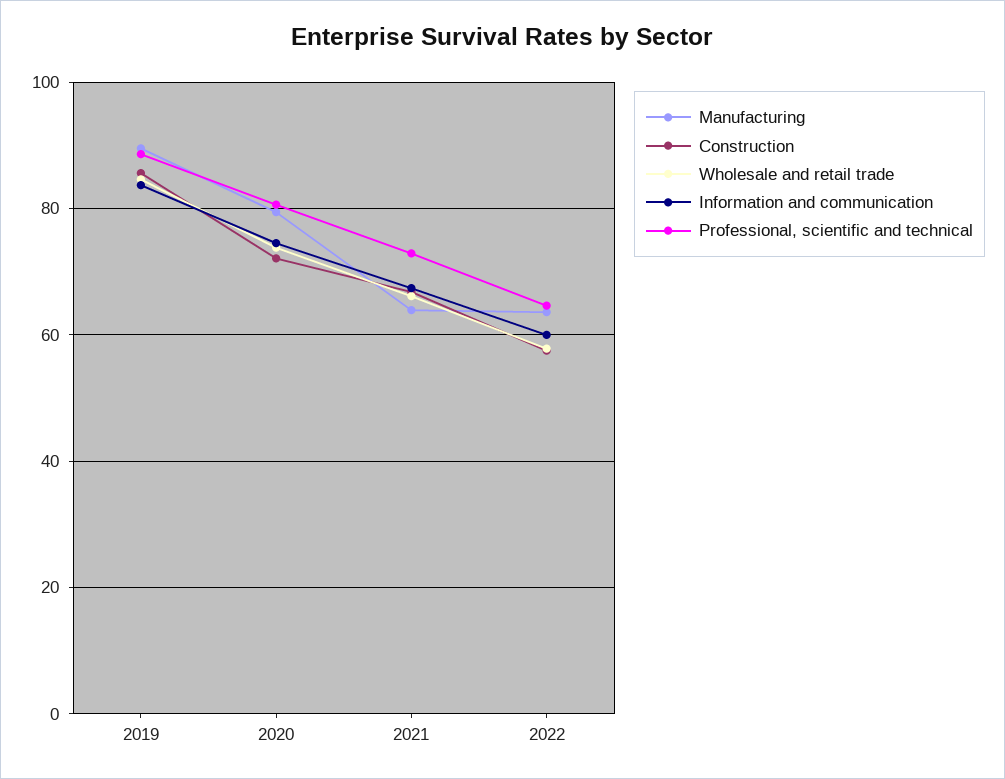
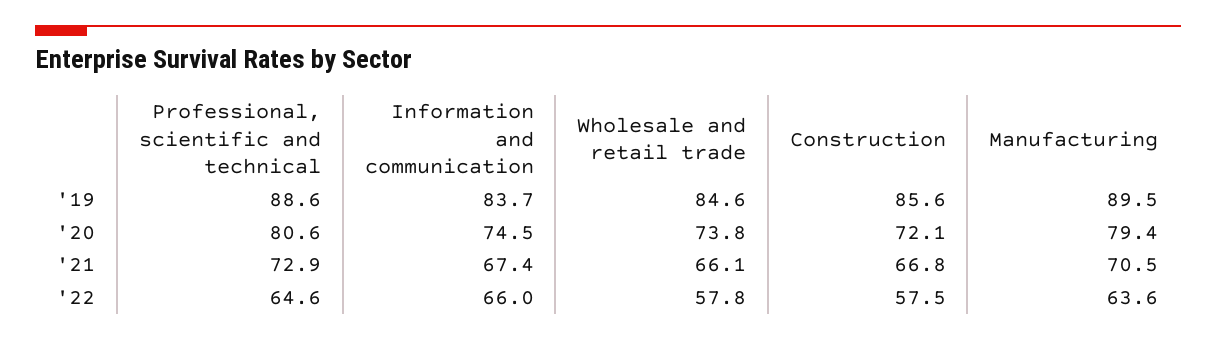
Manufacturing, 2021: 64 -> 70.5
Information and communication, 2022: 60 -> 66

